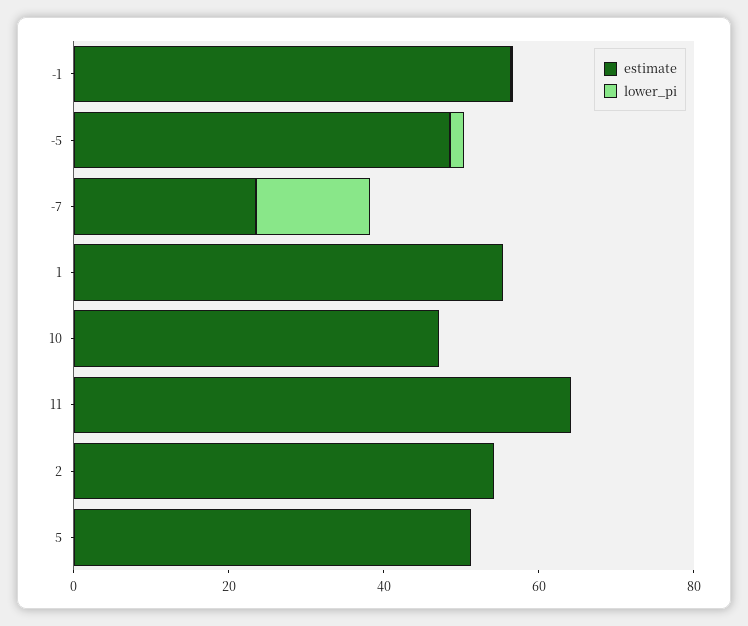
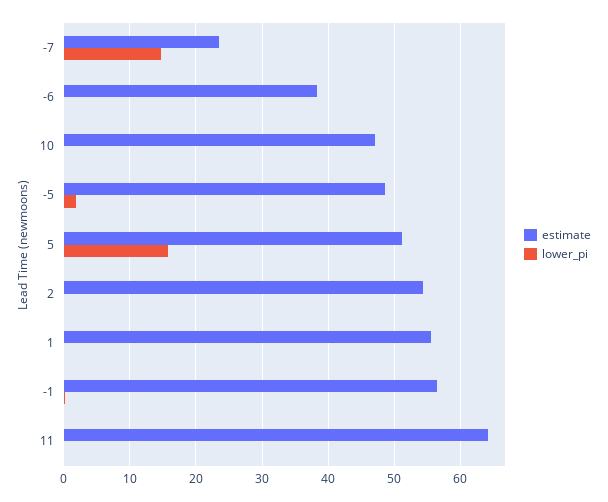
lower_pi, 5: 0 -> 16
estimate, -6: none -> 38
lower_pi, -6: none -> 0

